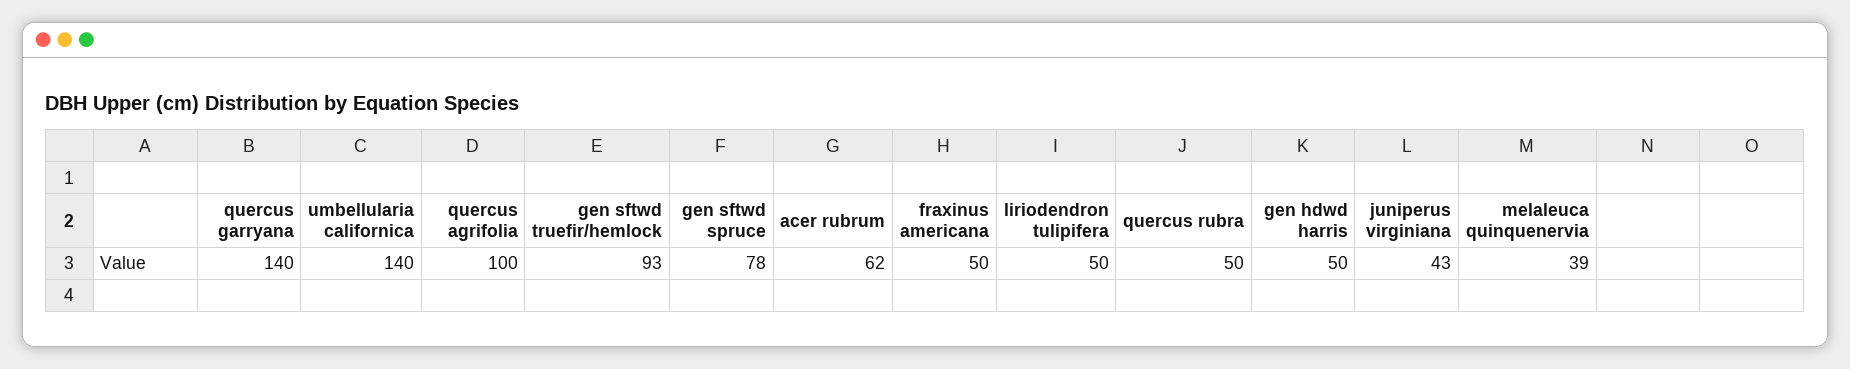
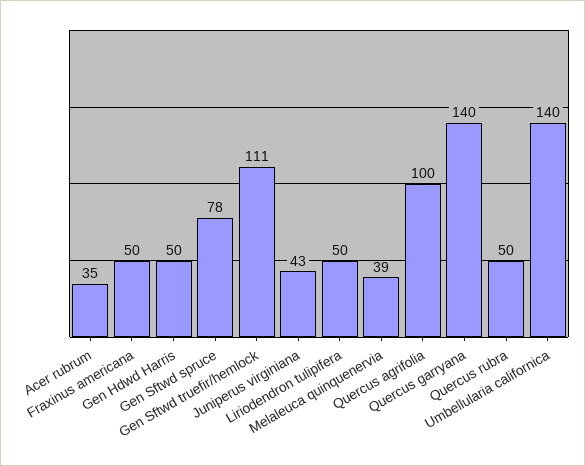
gen sftwd truefir/hemlock: 93 -> 111
acer rubrum: 62 -> 35

